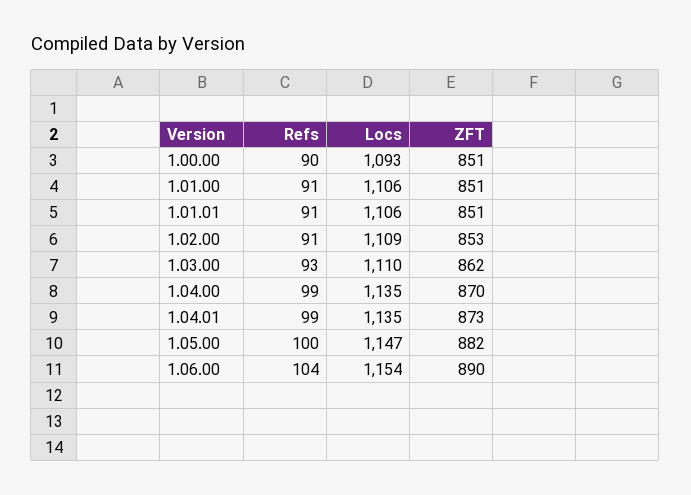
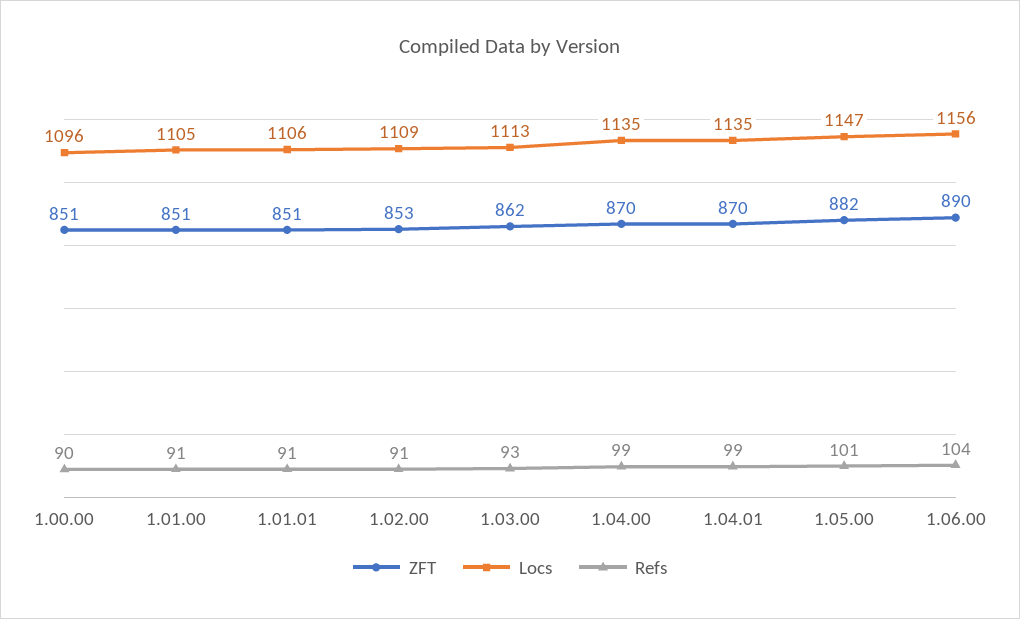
Locs, 1.00.00: 1093 -> 1096
Locs, 1.01.00: 1106 -> 1105
Locs, 1.03.00: 1110 -> 1113
ZFT, 1.04.01: 873 -> 870
Refs, 1.05.00: 100 -> 101
Locs, 1.06.00: 1154 -> 1156

